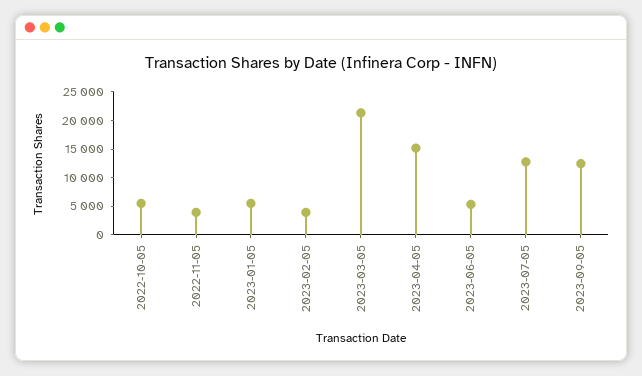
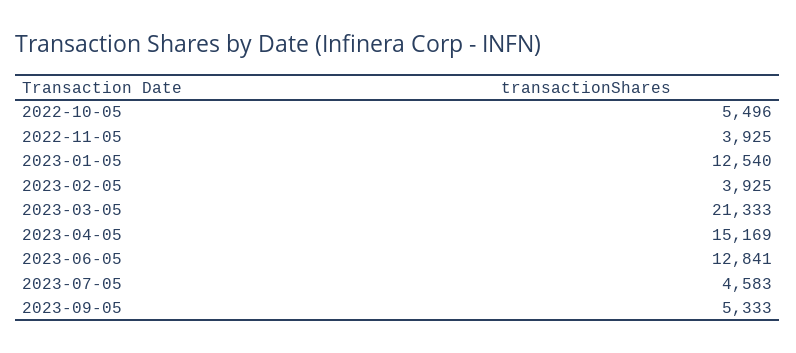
2023-01-05: 5000 -> 12540
2023-06-05: 5000 -> 12841
2023-07-05: 12500 -> 4583
2023-09-05: 12500 -> 5333

